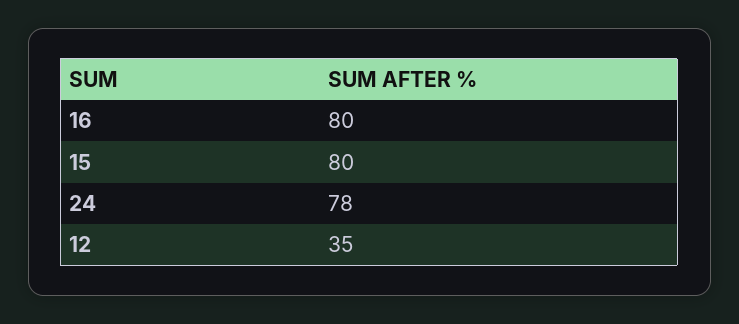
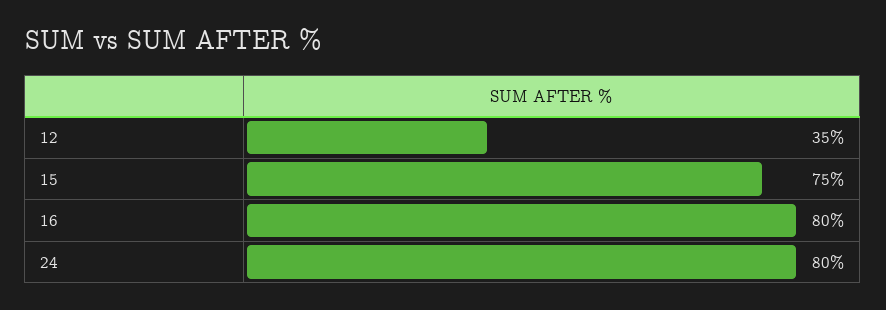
15: 80 -> 75
24: 78 -> 80

